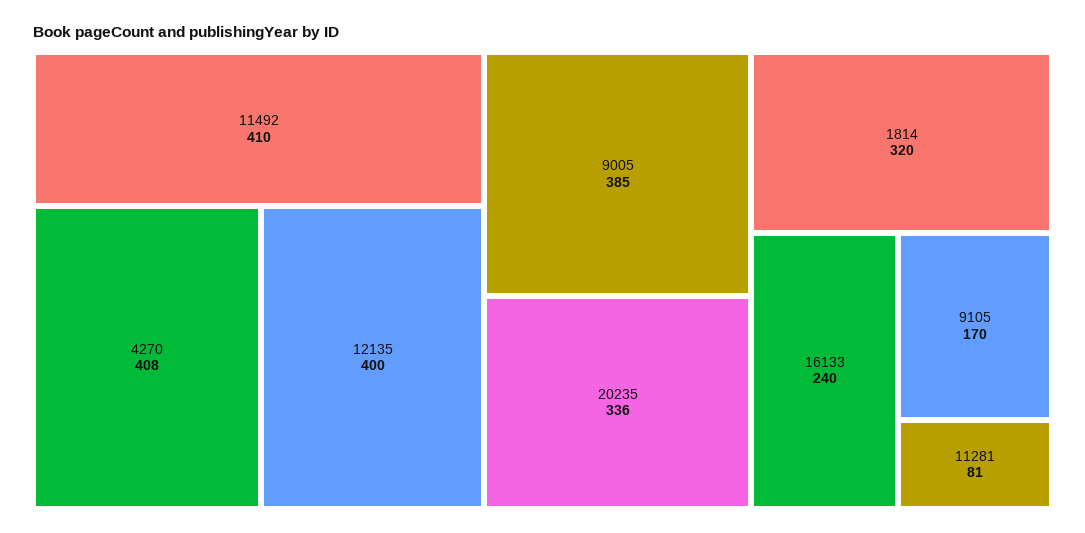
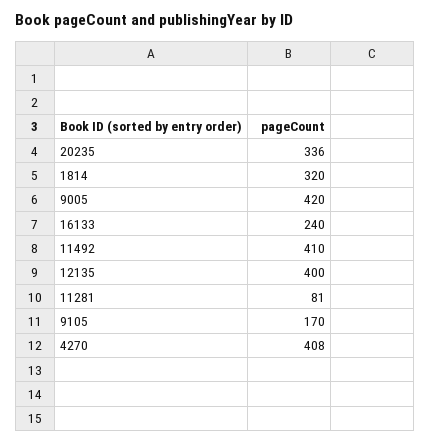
9005: 385 -> 420

